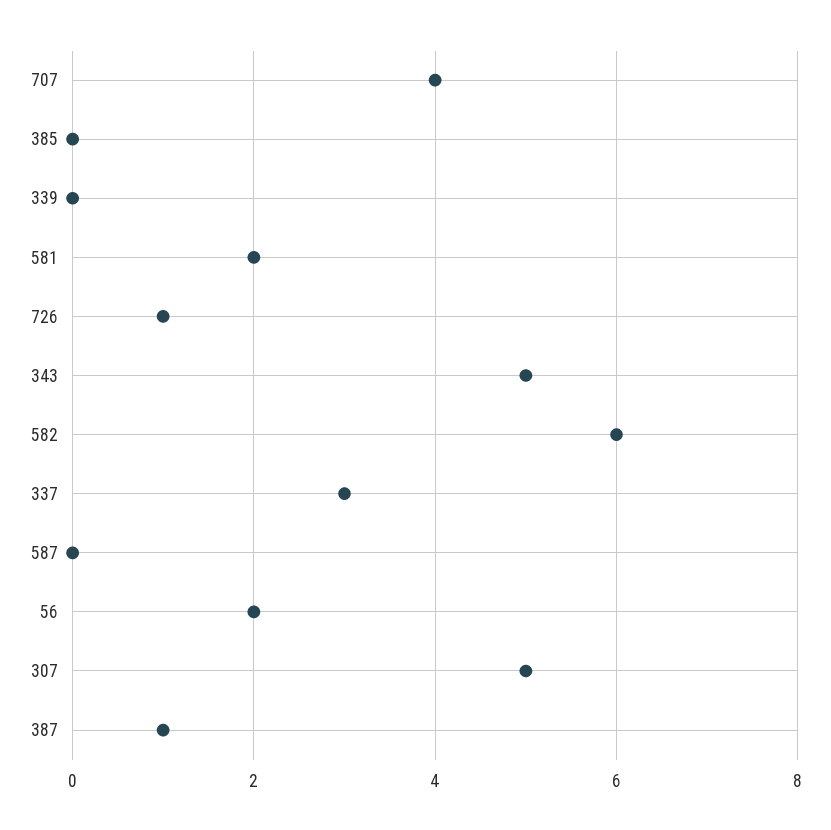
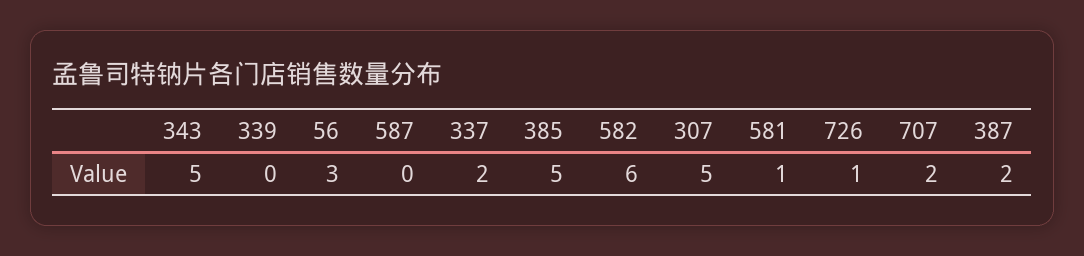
707: 4 -> 2
385: 0 -> 5
581: 2 -> 1
337: 3 -> 2
56: 2 -> 3
387: 1 -> 2

